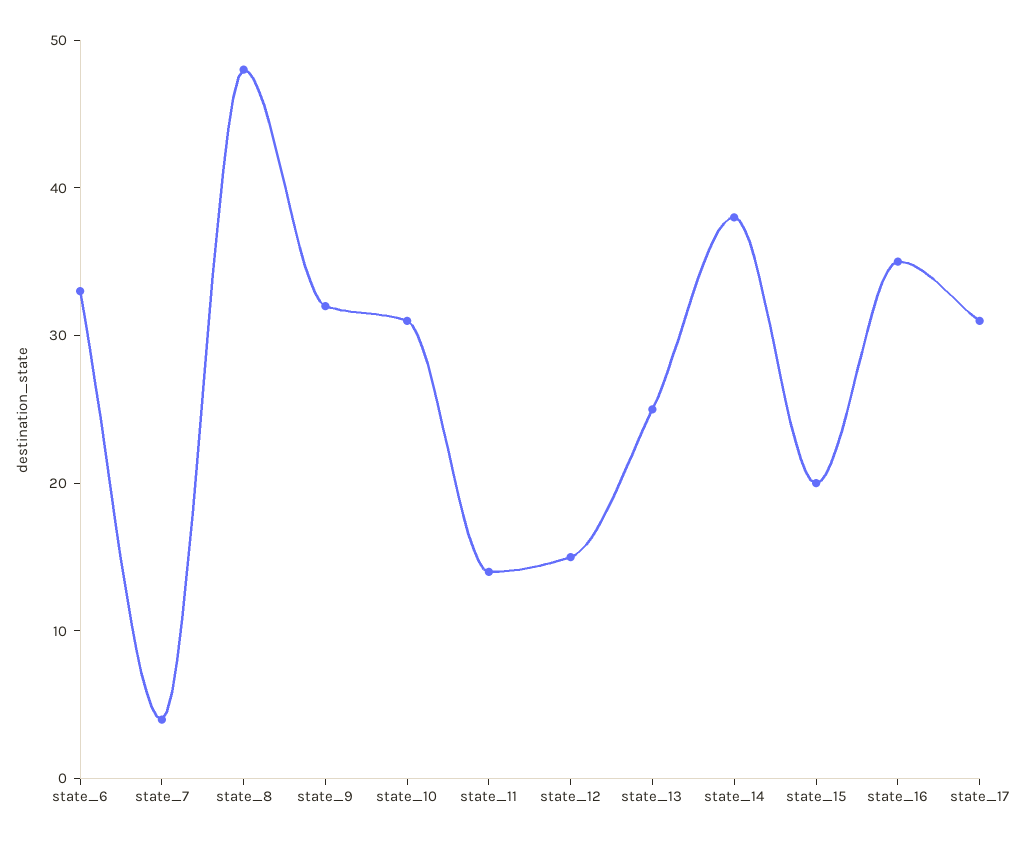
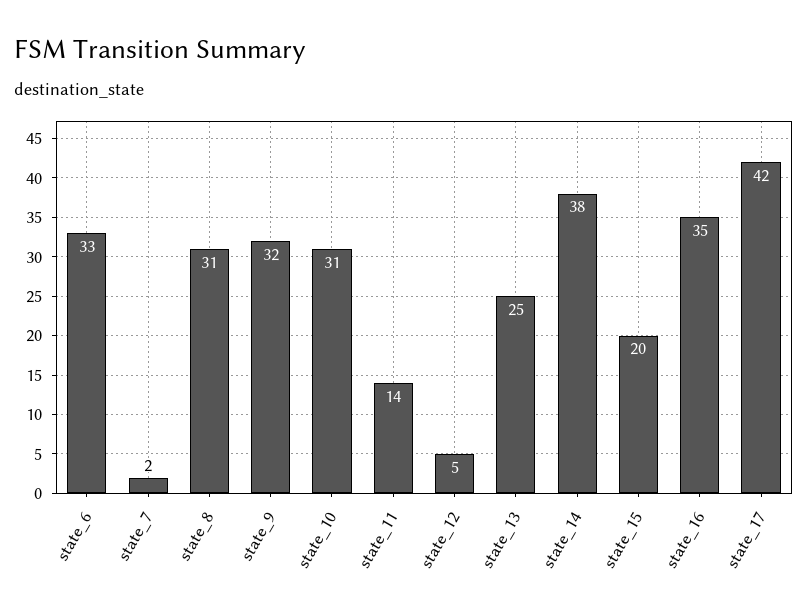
state_7: 4 -> 2
state_8: 48 -> 31
state_12: 15 -> 5
state_17: 31 -> 42

